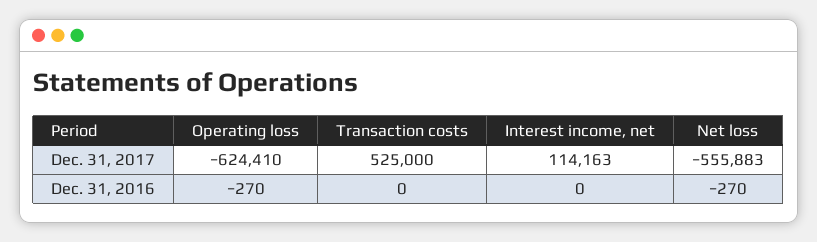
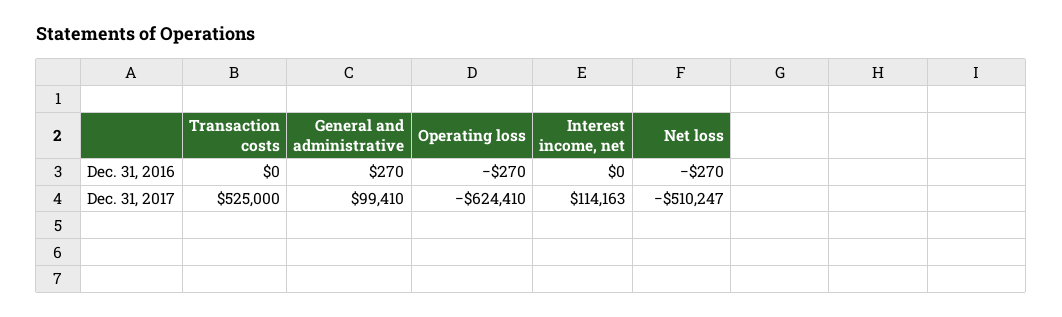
Net loss, Dec. 31, 2017: -555883 -> -510247
General and administrative, Dec. 31, 2016: none -> 270
General and administrative, Dec. 31, 2017: none -> 99410

